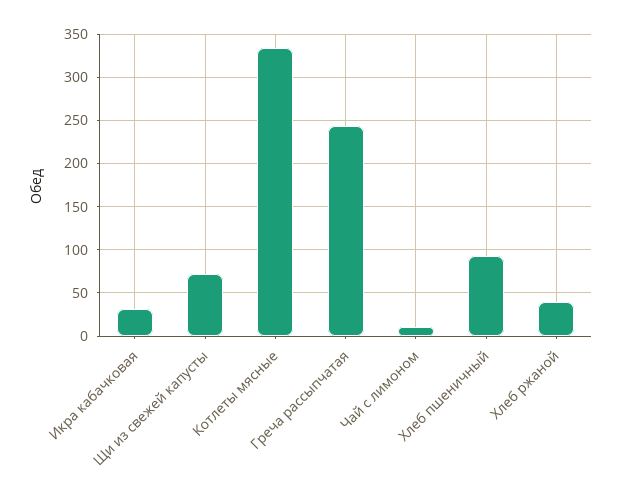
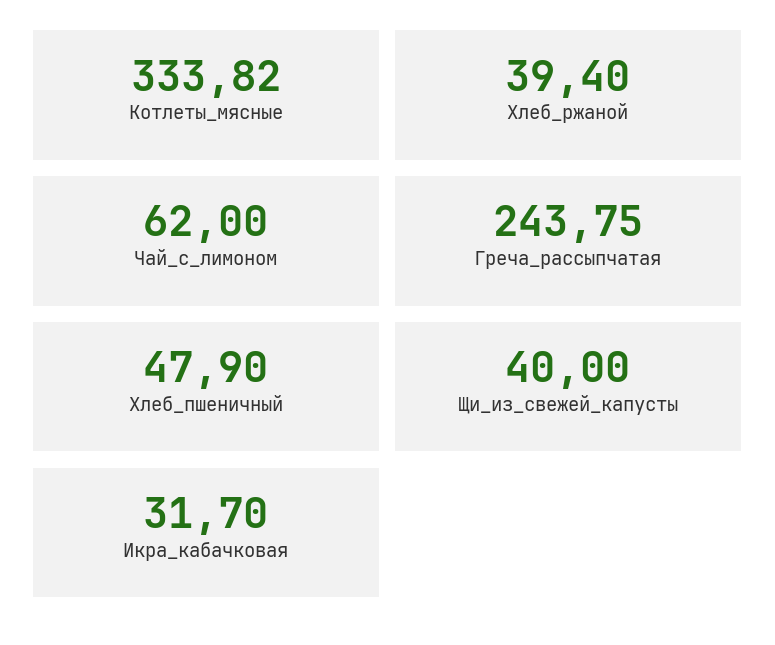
Щи из свежей капусты: 70 -> 40
Чай с лимоном: 10 -> 62
Хлеб пшеничный: 90 -> 47.9

